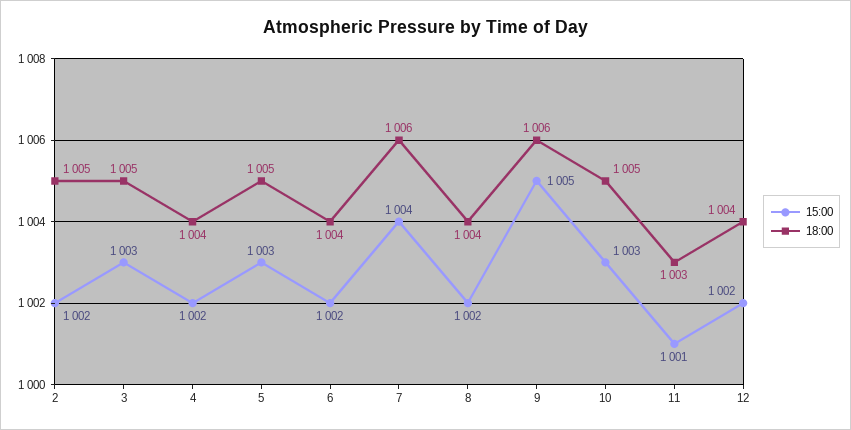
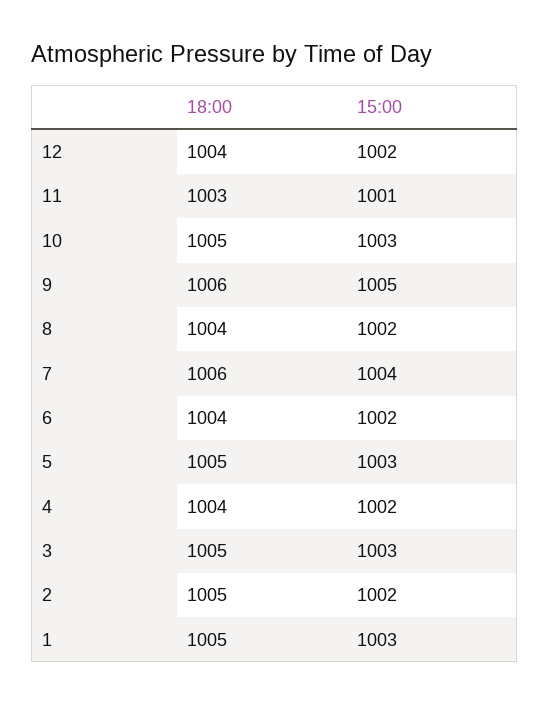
18:00, 1: none -> 1005
15:00, 1: none -> 1003

